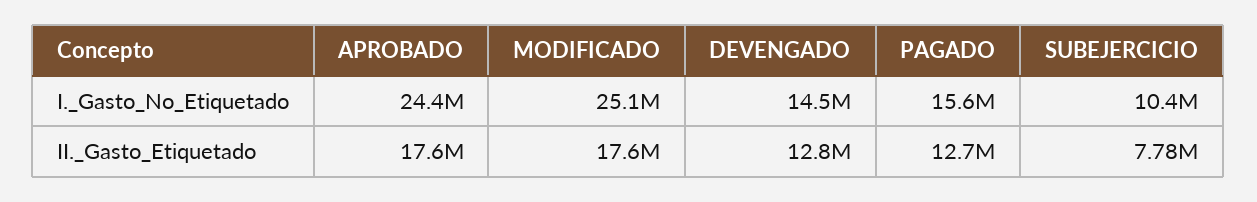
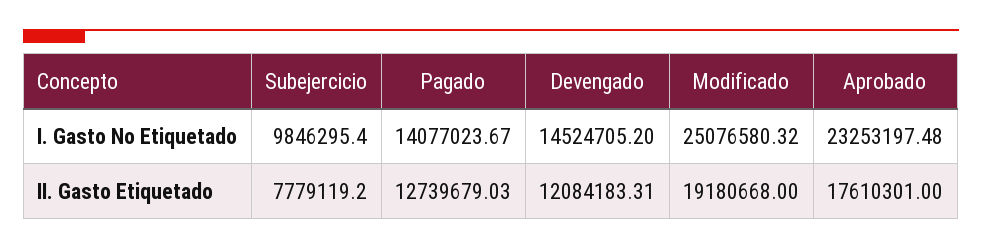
APROBADO, I._Gasto_No_Etiquetado: 24400000 -> 23253197.48
PAGADO, I._Gasto_No_Etiquetado: 15600000 -> 14077023.67
SUBEJERCICIO, I._Gasto_No_Etiquetado: 10400000 -> 9846295.4
MODIFICADO, II._Gasto_Etiquetado: 17600000 -> 19180668
DEVENGADO, II._Gasto_Etiquetado: 12800000 -> 12084183.31

